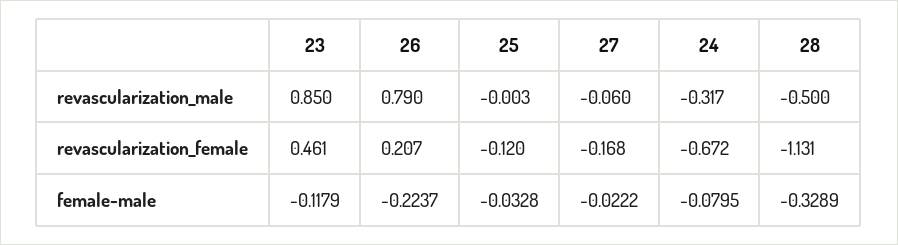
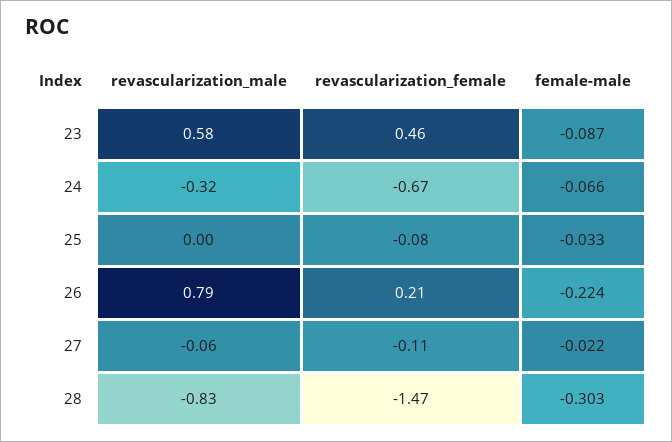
23, revascularization_male: 0.85 -> 0.58
28, revascularization_male: -0.5 -> -0.83
25, revascularization_female: -0.12 -> -0.08
27, revascularization_female: -0.168 -> -0.11
28, revascularization_female: -1.131 -> -1.47
23, female-male: -0.1179 -> -0.087
24, female-male: -0.0795 -> -0.066
28, female-male: -0.3289 -> -0.303

